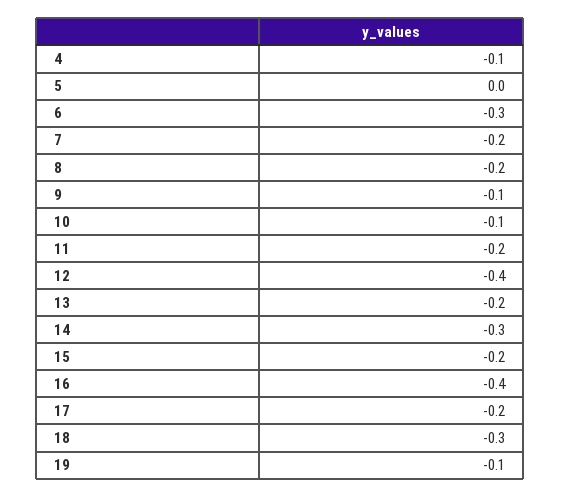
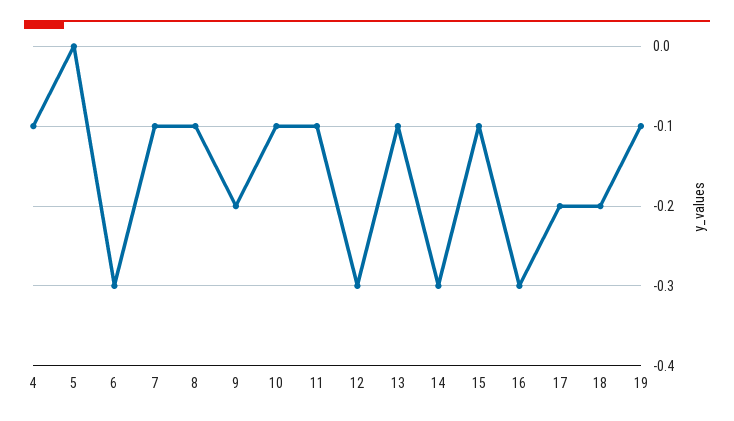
7: -0.2 -> -0.1
8: -0.2 -> -0.1
9: -0.1 -> -0.2
11: -0.2 -> -0.1
12: -0.4 -> -0.3
13: -0.2 -> -0.1
15: -0.2 -> -0.1
16: -0.4 -> -0.3
18: -0.3 -> -0.2

